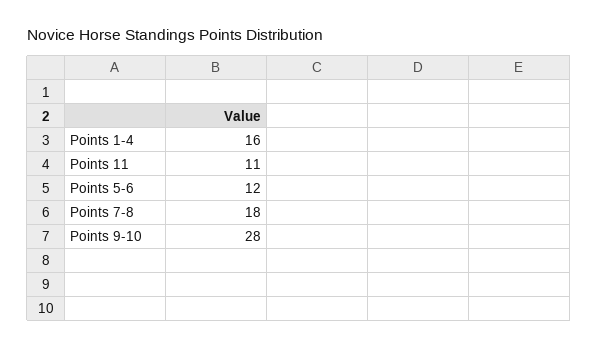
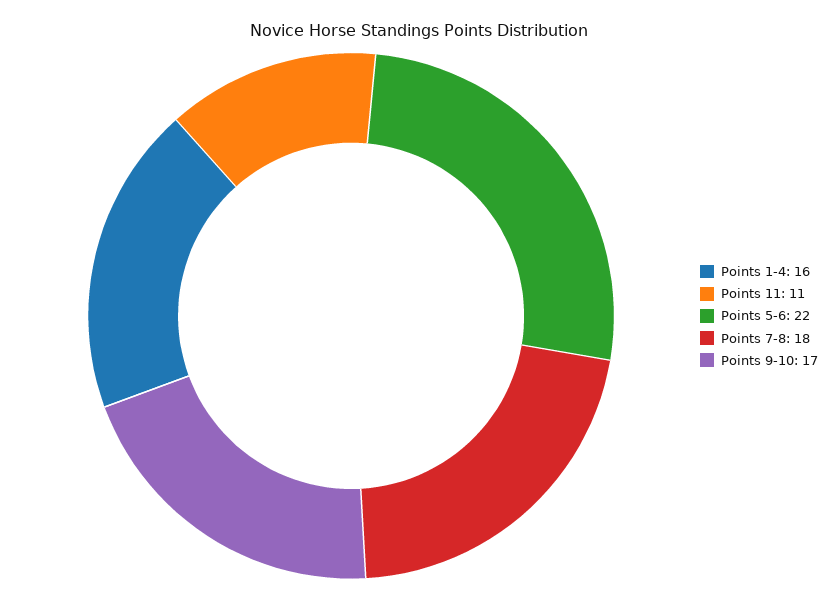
Points 5-6: 12 -> 22
Points 9-10: 28 -> 17

